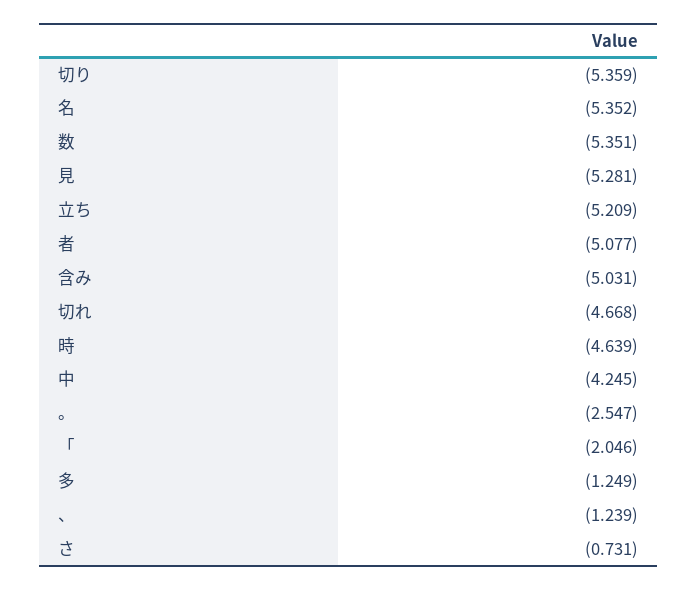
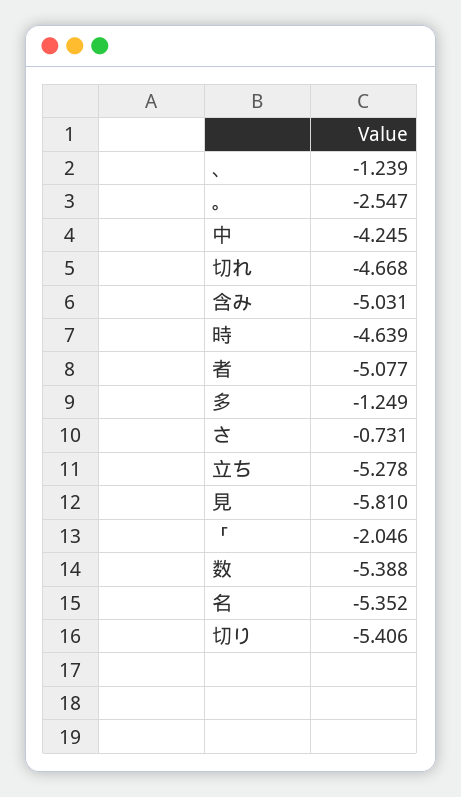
切り: -5.359 -> -5.406
数: -5.351 -> -5.388
見: -5.281 -> -5.81
立ち: -5.209 -> -5.278

